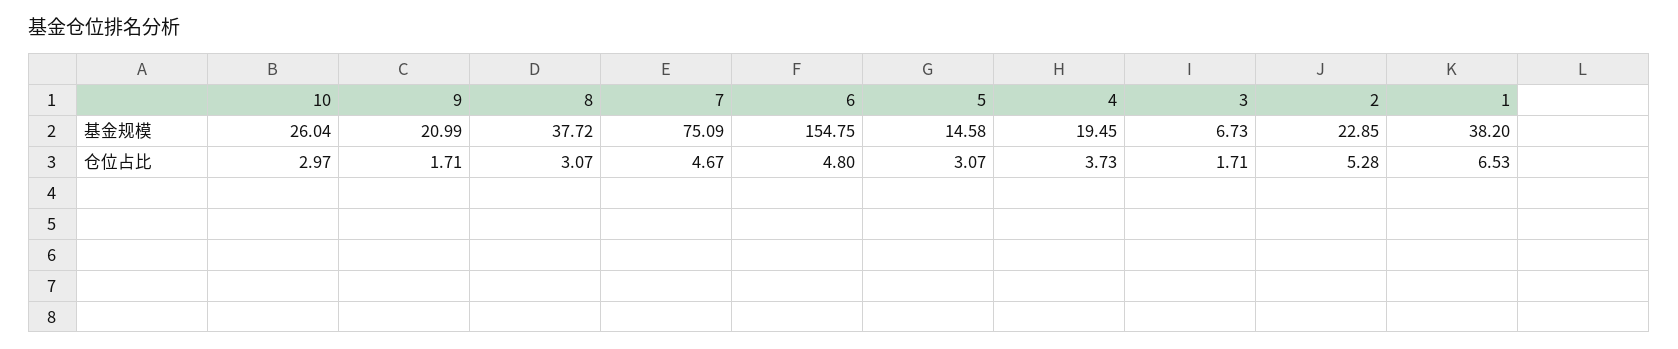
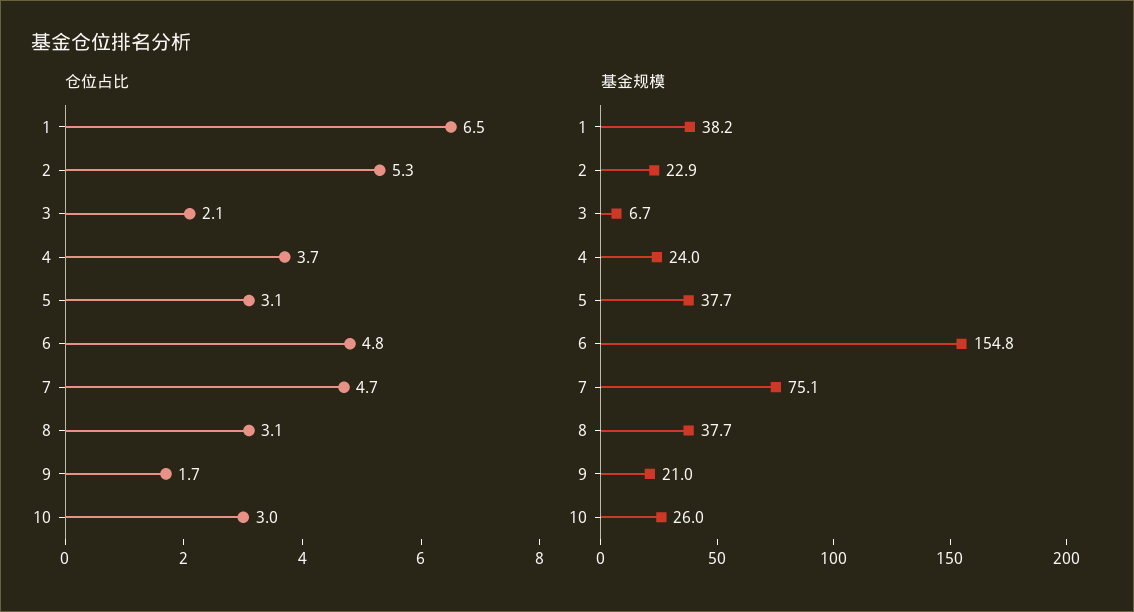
基金规模, 5: 14.58 -> 37.7
基金规模, 4: 19.45 -> 24
仓位占比, 3: 1.71 -> 2.1

